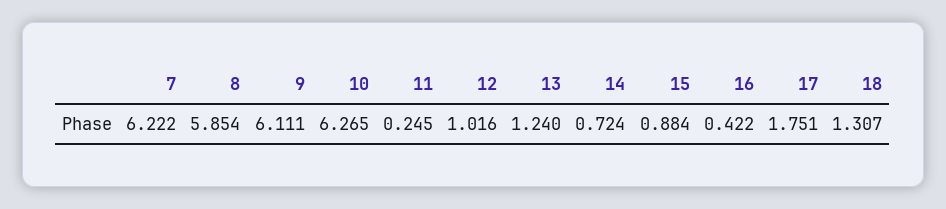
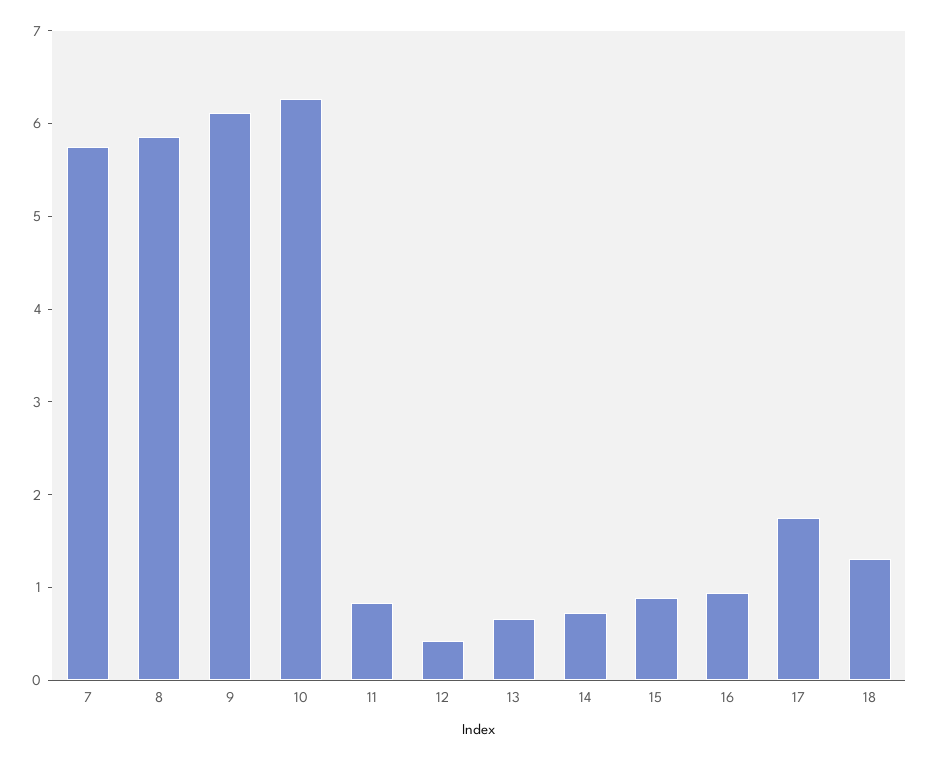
7: 6.222 -> 5.8
11: 0.245 -> 0.8
12: 1.016 -> 0.4
13: 1.24 -> 0.6
16: 0.422 -> 1

